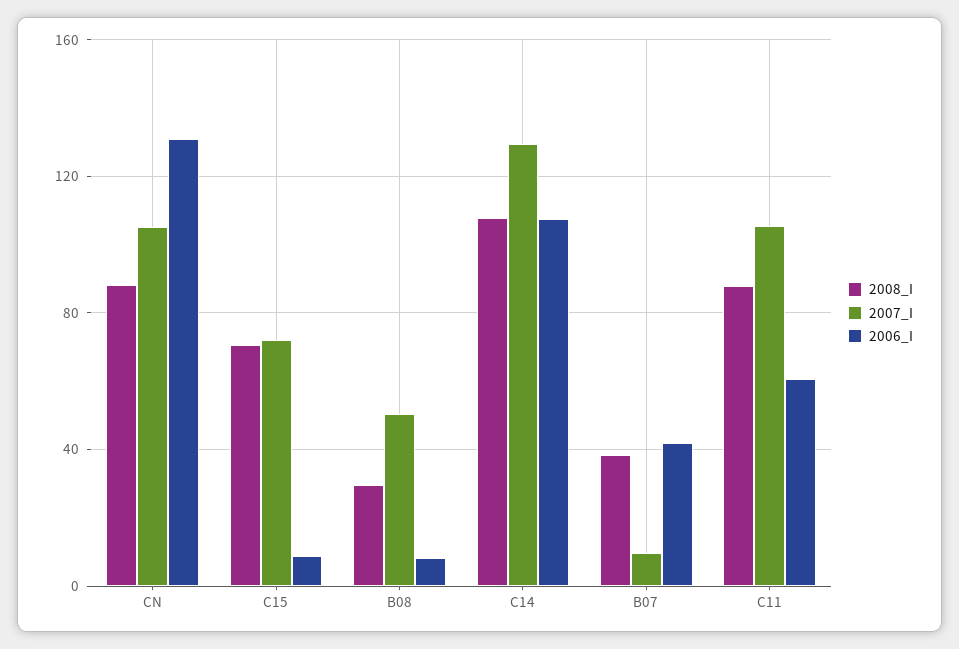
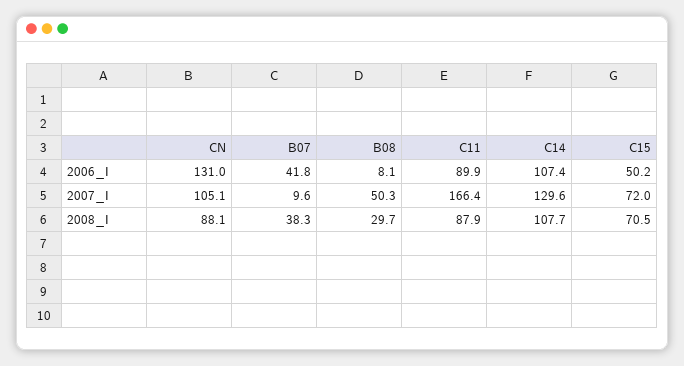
2006_I, C15: 10 -> 50.2
2007_I, C11: 105 -> 166.4
2006_I, C11: 60 -> 89.9

